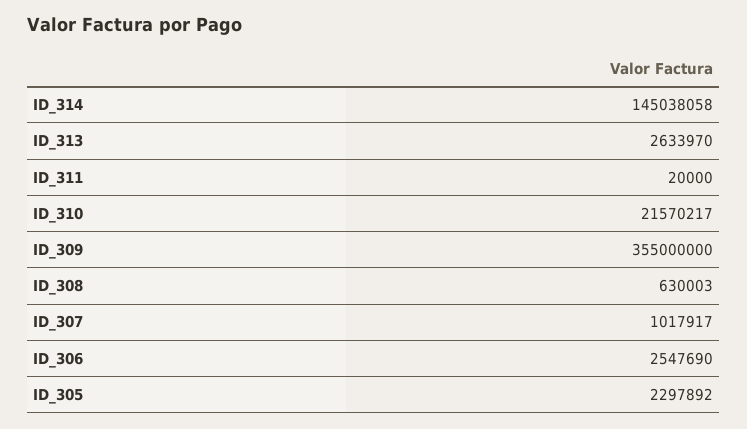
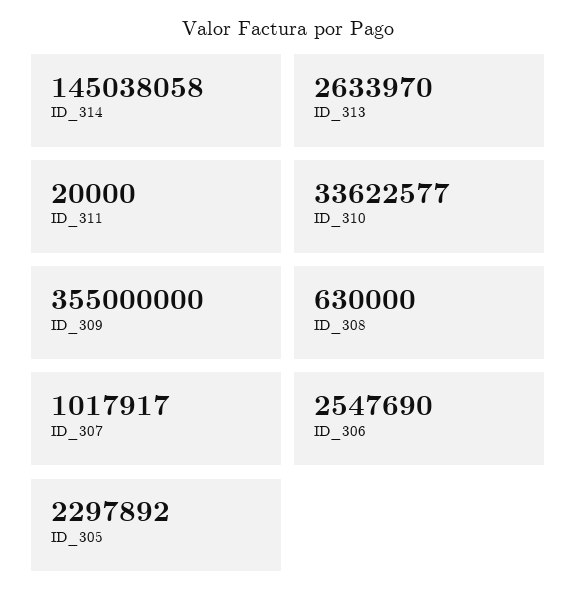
ID_310: 21570217 -> 33622577
ID_308: 630003 -> 630000

